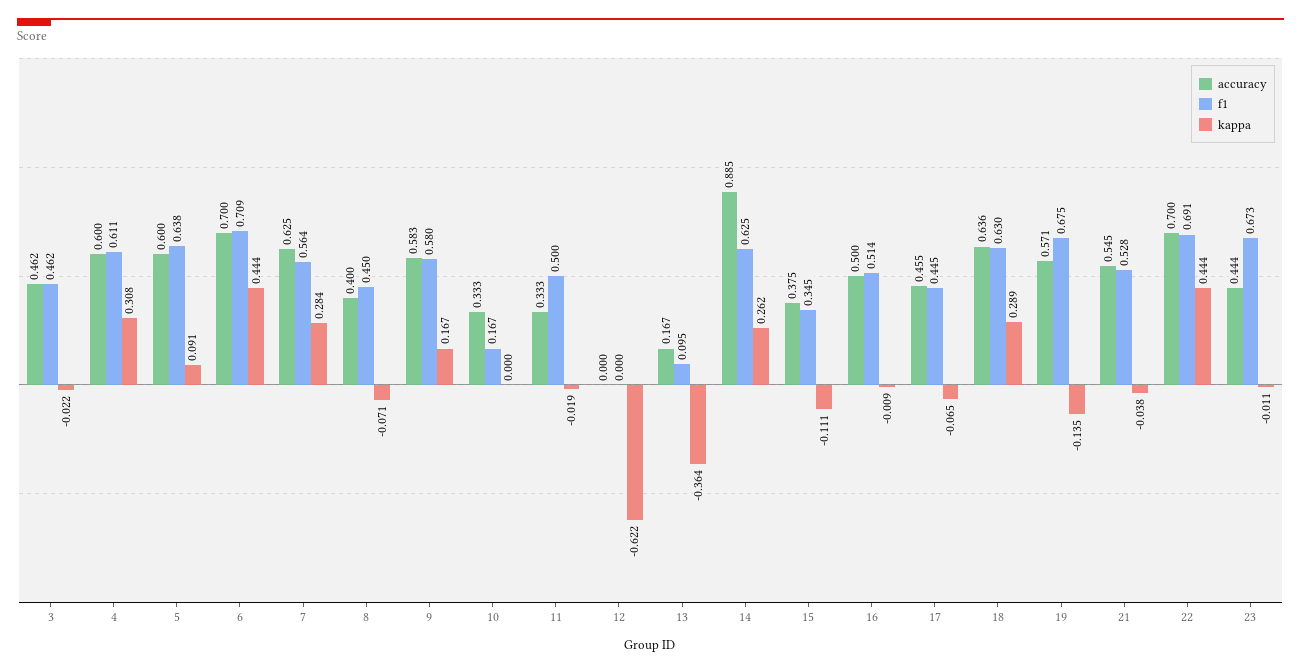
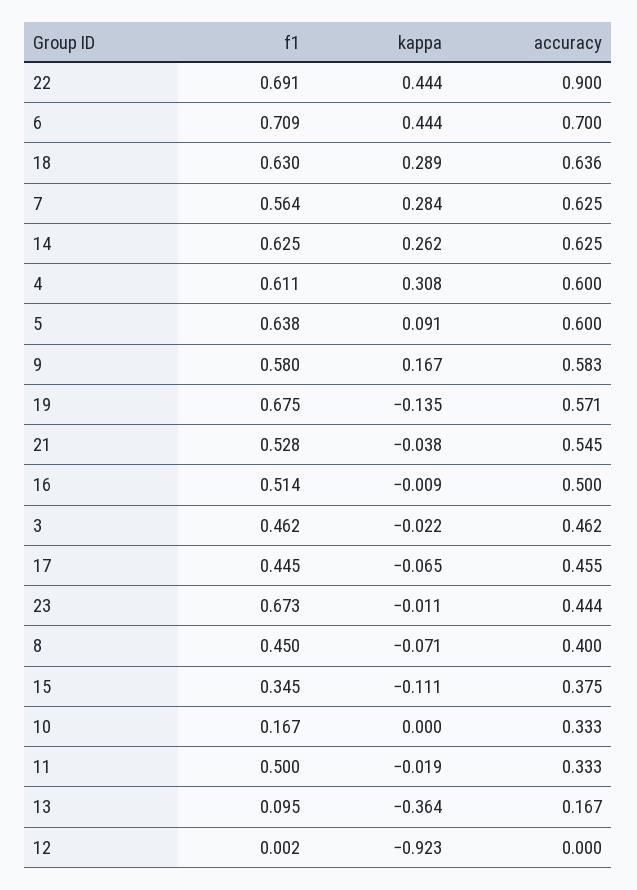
f1, 12: 0 -> 0.002
kappa, 12: -0.622 -> -0.923
accuracy, 14: 0.885 -> 0.625
accuracy, 22: 0.7 -> 0.9

